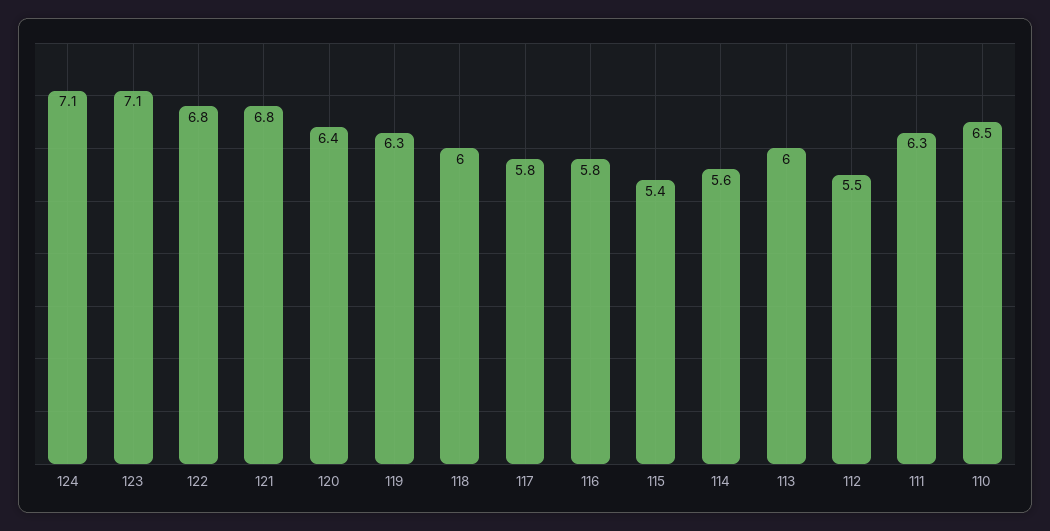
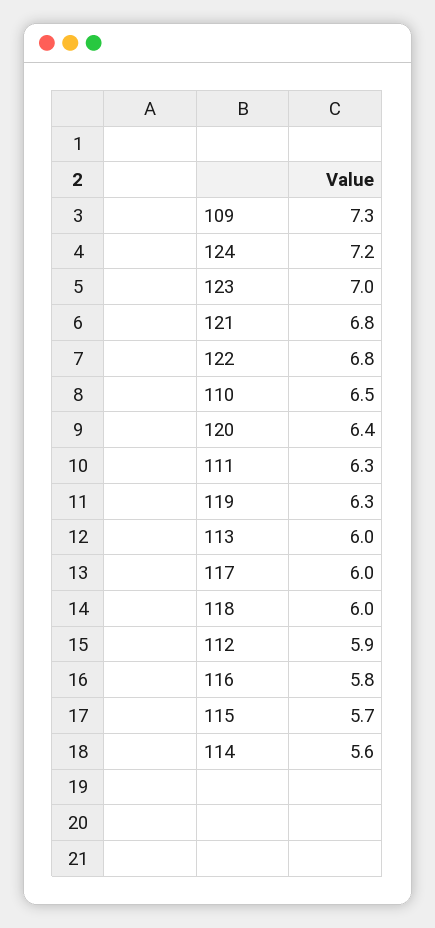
124: 7.1 -> 7.2
123: 7.1 -> 7
117: 5.8 -> 6
115: 5.4 -> 5.7
112: 5.5 -> 5.9
109: none -> 7.3

